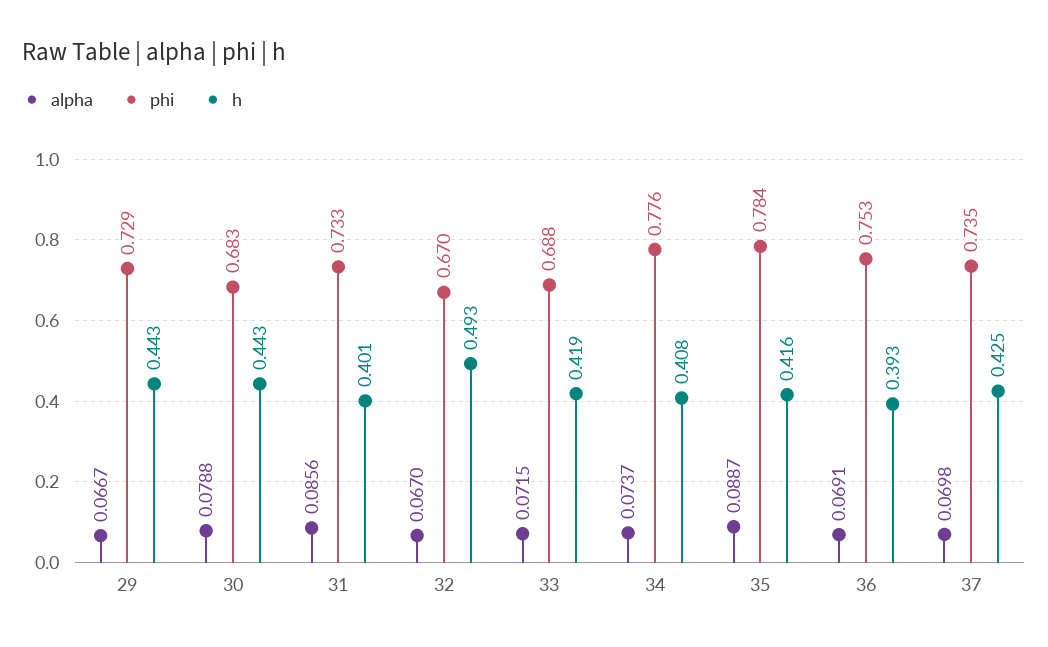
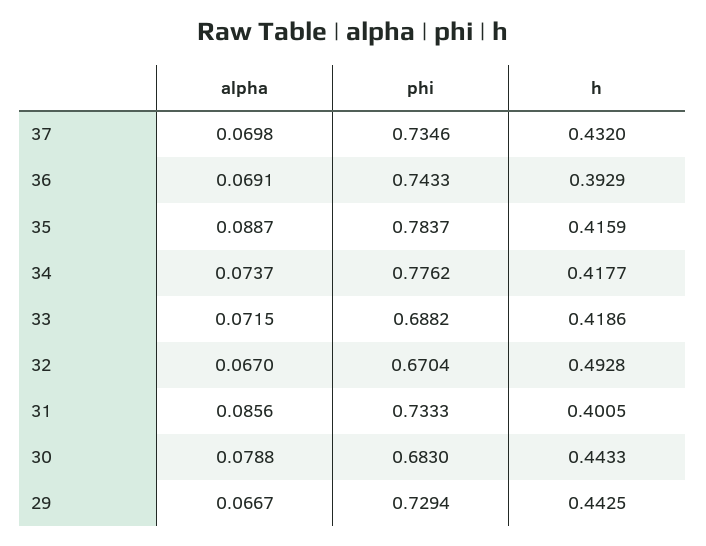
h, 34: 0.408 -> 0.4177
phi, 36: 0.753 -> 0.7433
h, 37: 0.425 -> 0.432

